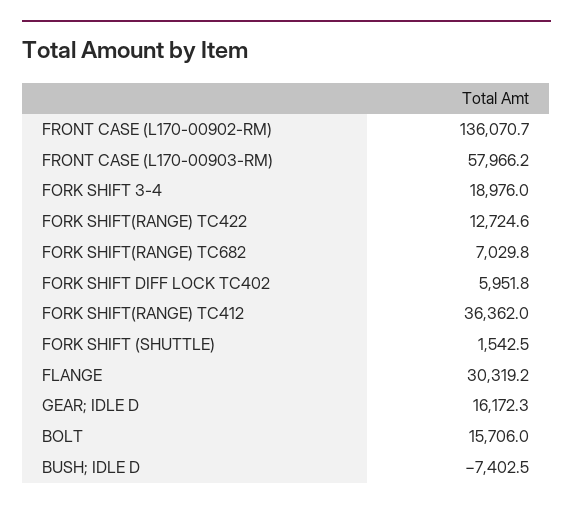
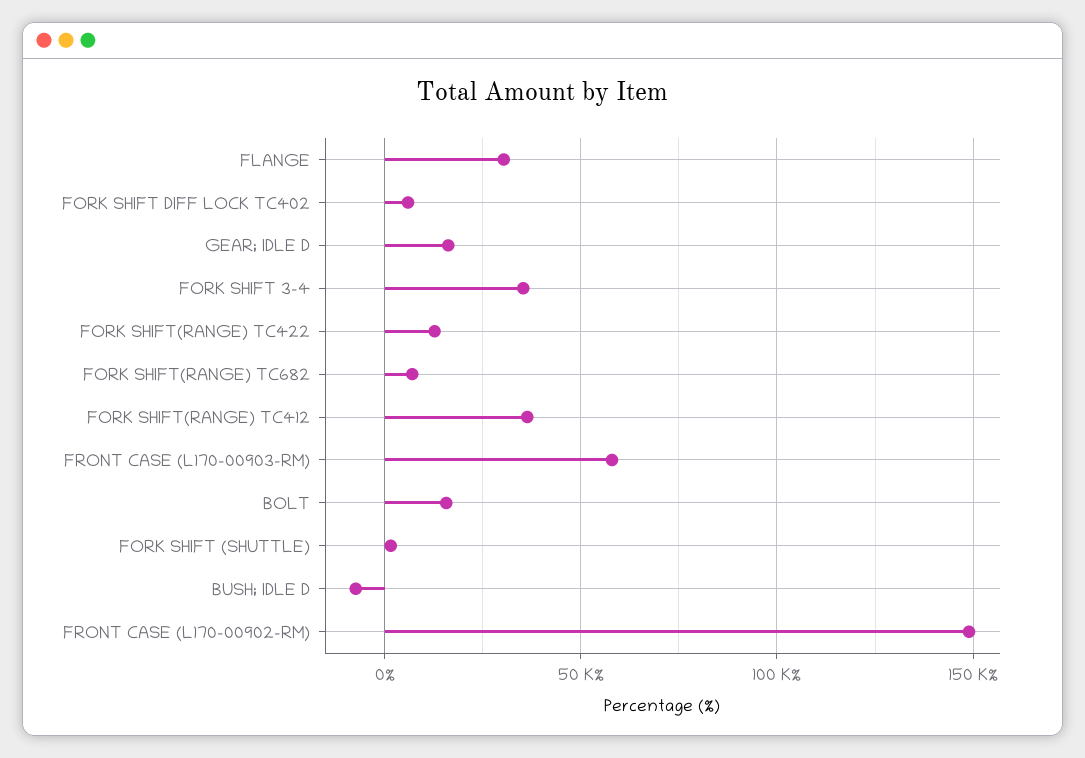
FRONT CASE (L170-00902-RM): 136070.7 -> 150000
FORK SHIFT 3-4: 18976 -> 35000

